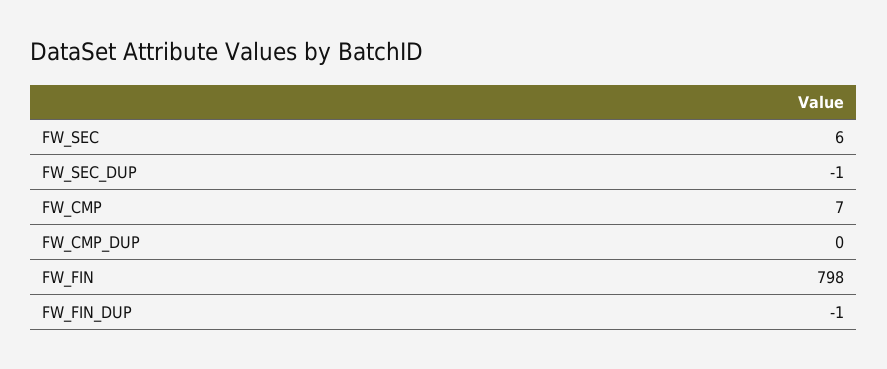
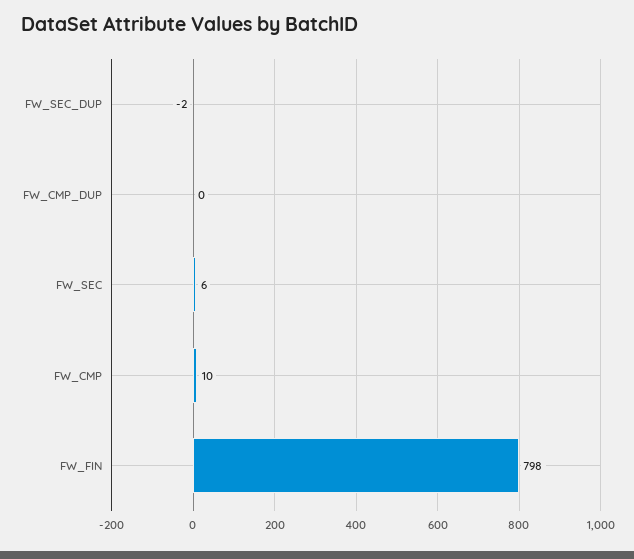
FW_SEC_DUP: -1 -> -2
FW_CMP: 7 -> 10
FW_FIN_DUP: -1 -> none

